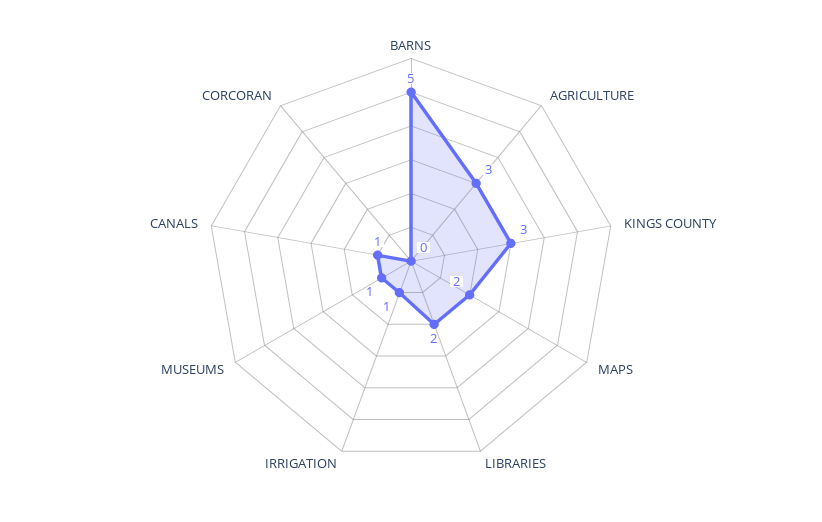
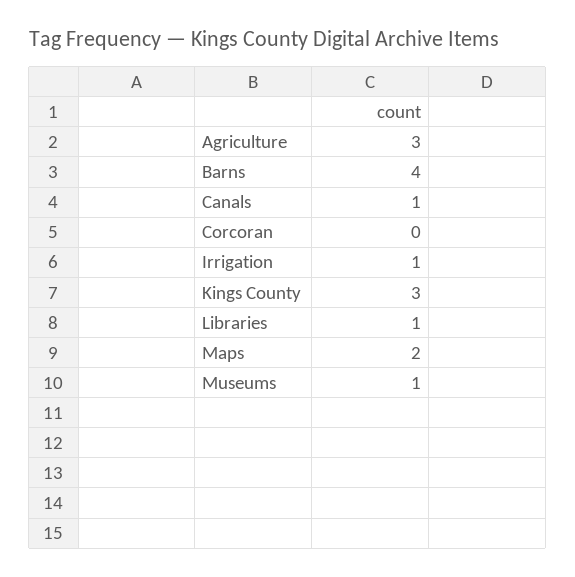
BARNS: 5 -> 4
LIBRARIES: 2 -> 1

